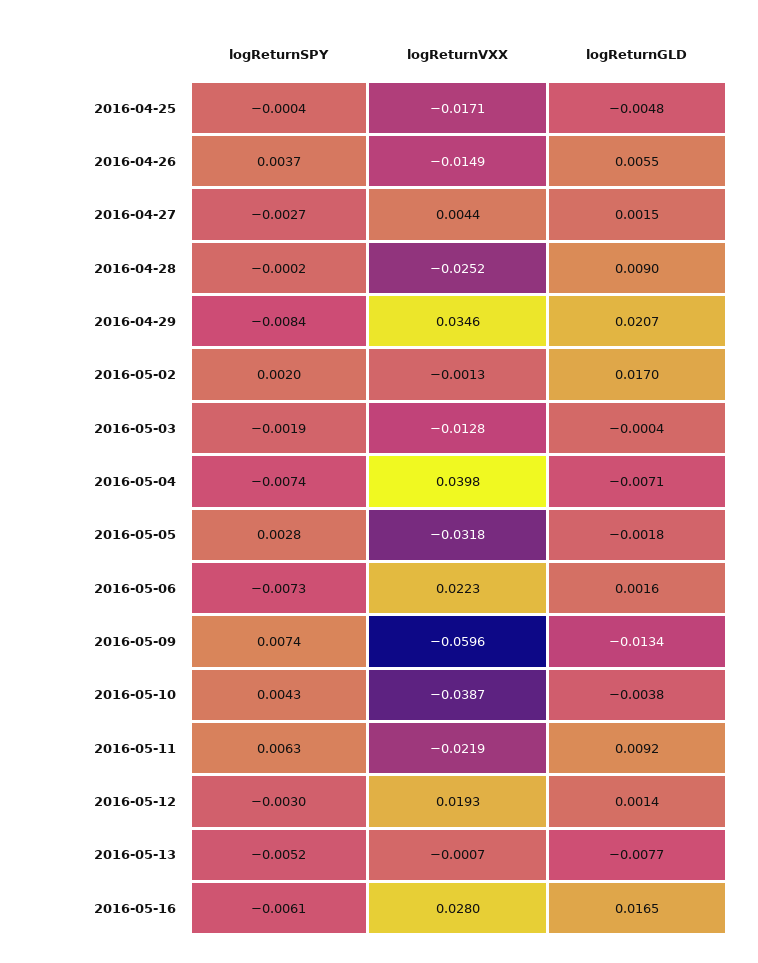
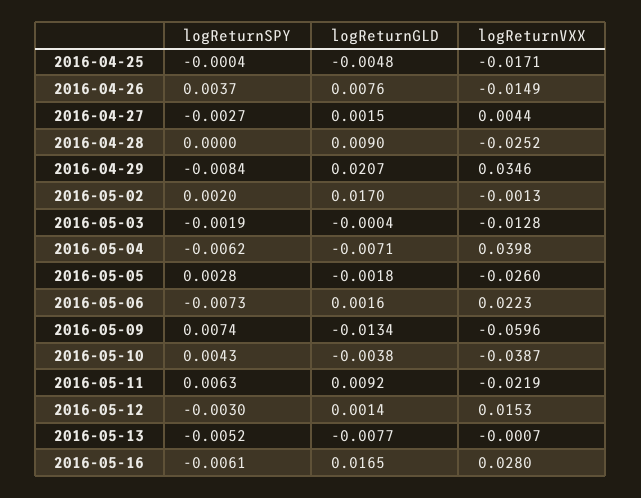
logReturnGLD, 2016-04-26: 0.0055 -> 0.0076
logReturnSPY, 2016-04-28: -0.0002 -> 0
logReturnSPY, 2016-05-04: -0.0074 -> -0.0062
logReturnVXX, 2016-05-05: -0.0318 -> -0.026
logReturnVXX, 2016-05-12: 0.0193 -> 0.0153

